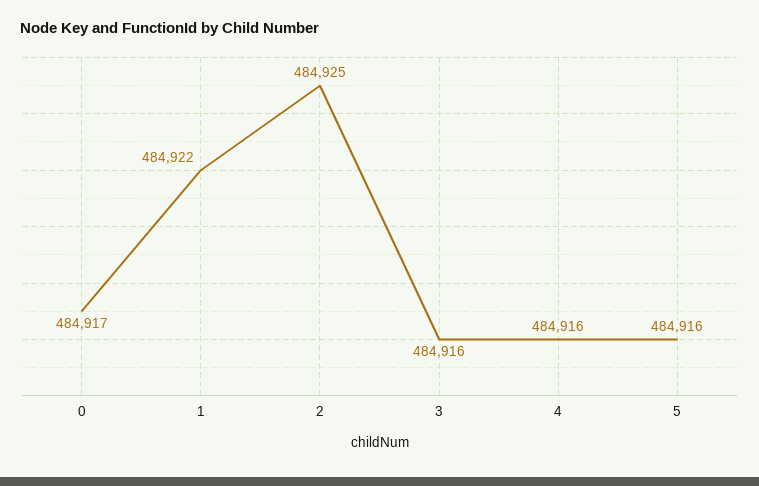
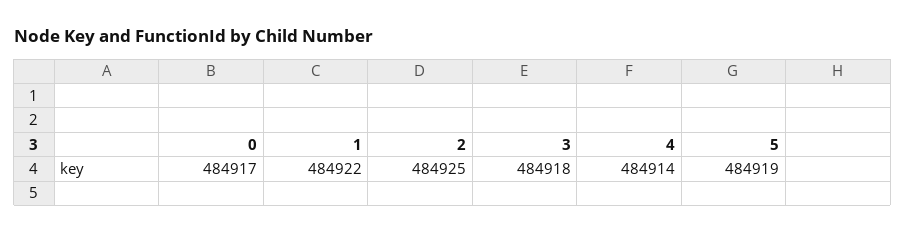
3: 484916 -> 484918
4: 484916 -> 484914
5: 484916 -> 484919

